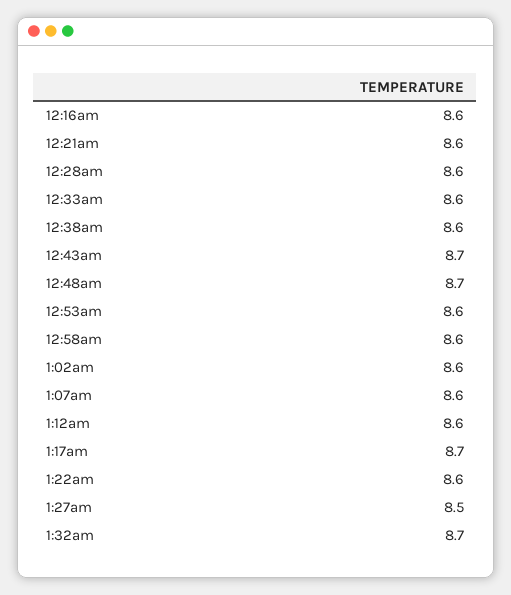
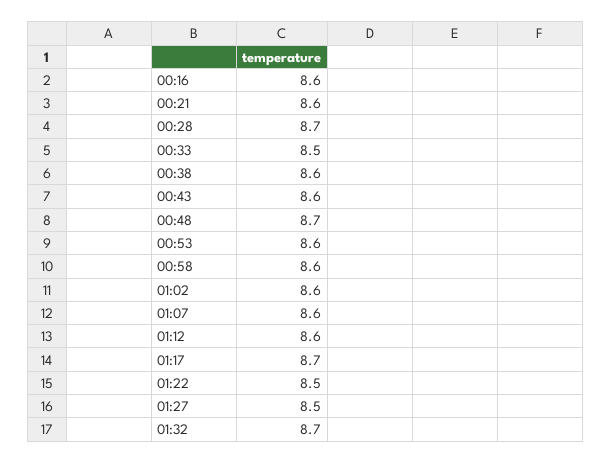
12:28am: 8.6 -> 8.7
12:33am: 8.6 -> 8.5
12:43am: 8.7 -> 8.6
1:22am: 8.6 -> 8.5

